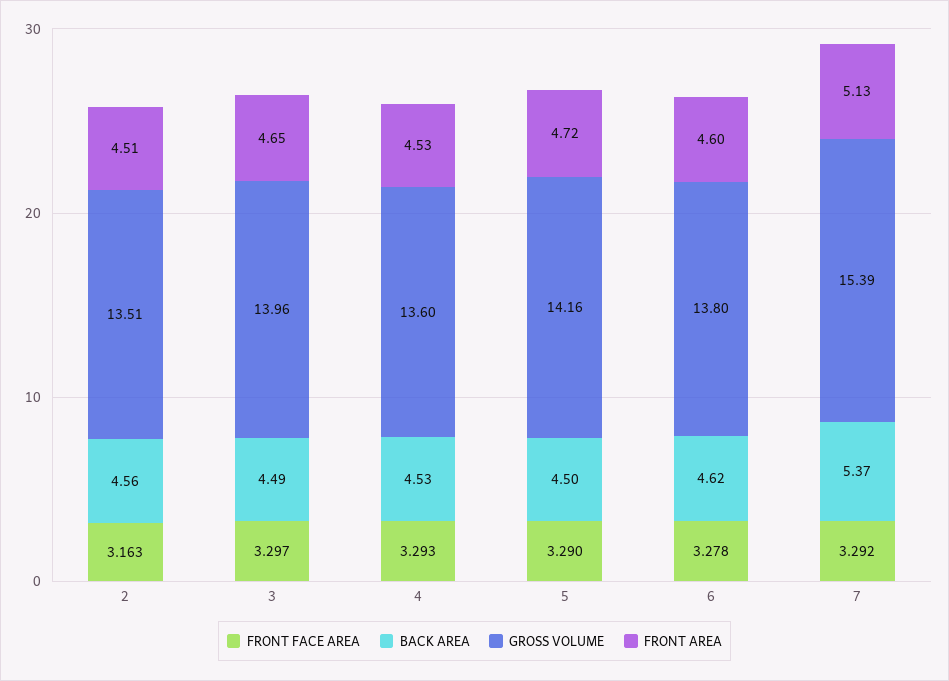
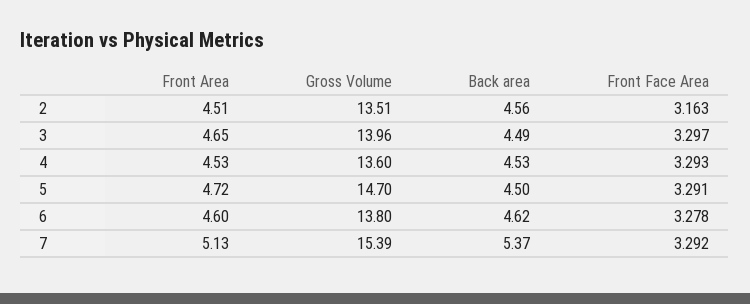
FRONT FACE AREA, 5: 3.29 -> 3.291
GROSS VOLUME, 5: 14.16 -> 14.7

